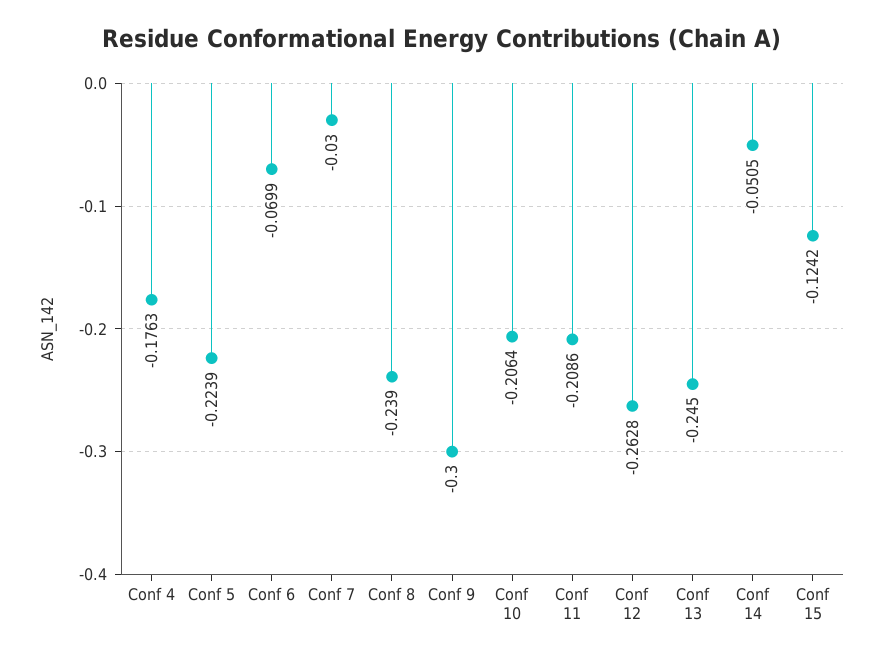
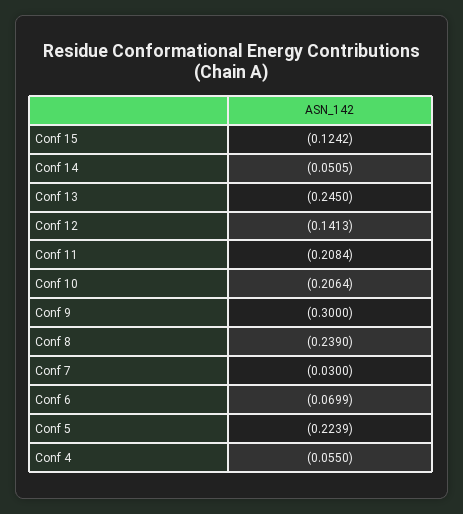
Conf 4: -0.1763 -> -0.055
Conf 11: -0.2086 -> -0.2084
Conf 12: -0.2628 -> -0.1413

